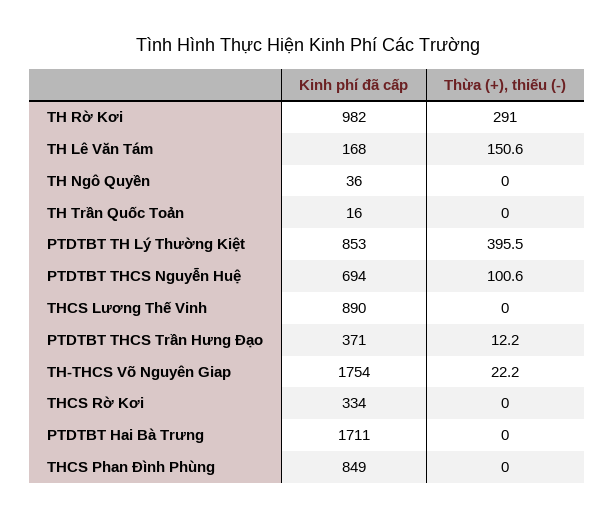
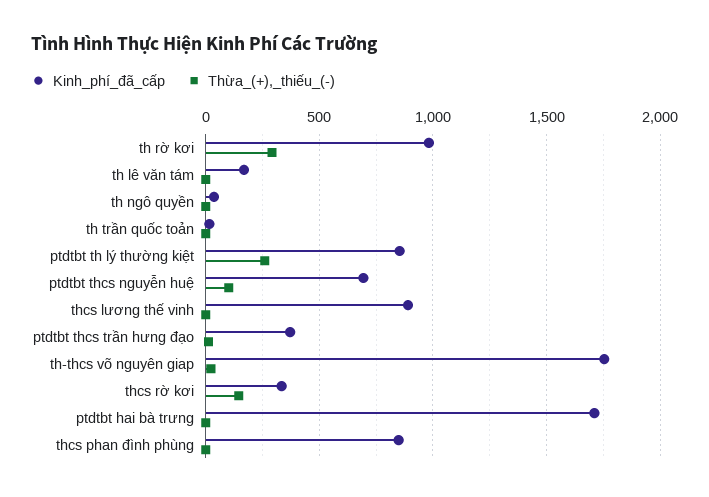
Thừa (+), thiếu (-), TH Lê Văn Tám: 150.6 -> 0
Thừa (+), thiếu (-), PTDTBT TH Lý Thường Kiệt: 395.5 -> 250
Thừa (+), thiếu (-), THCS Rờ Kơi: 0 -> 150

